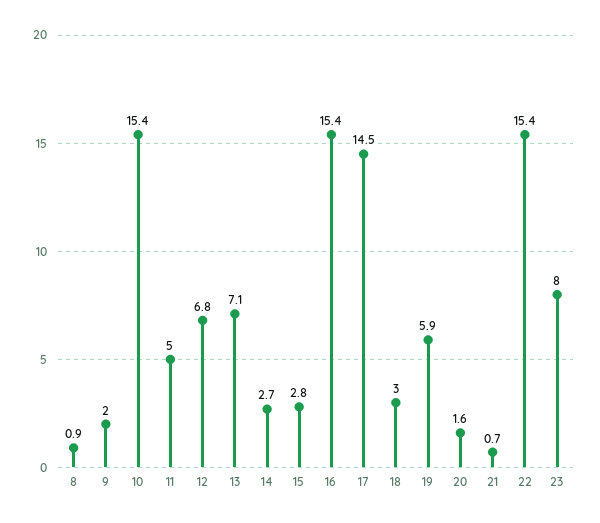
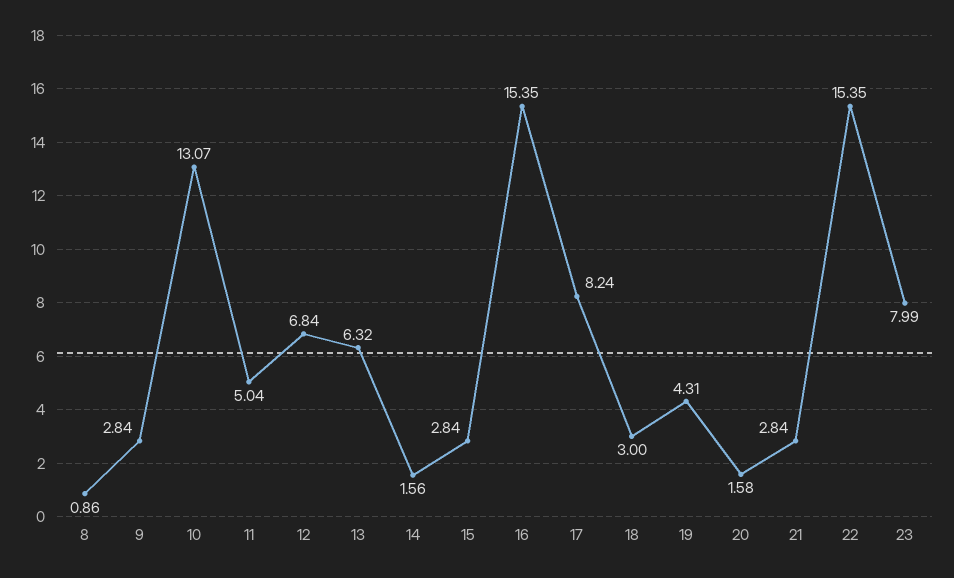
9: 2 -> 2.84
10: 15.4 -> 13.07
13: 7.1 -> 6.32
14: 2.7 -> 1.56
17: 14.5 -> 8.24
19: 5.9 -> 4.31
21: 0.7 -> 2.84

